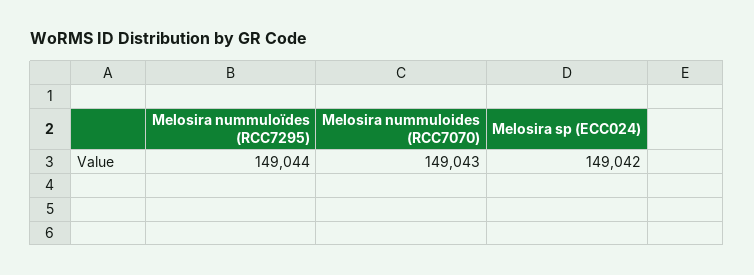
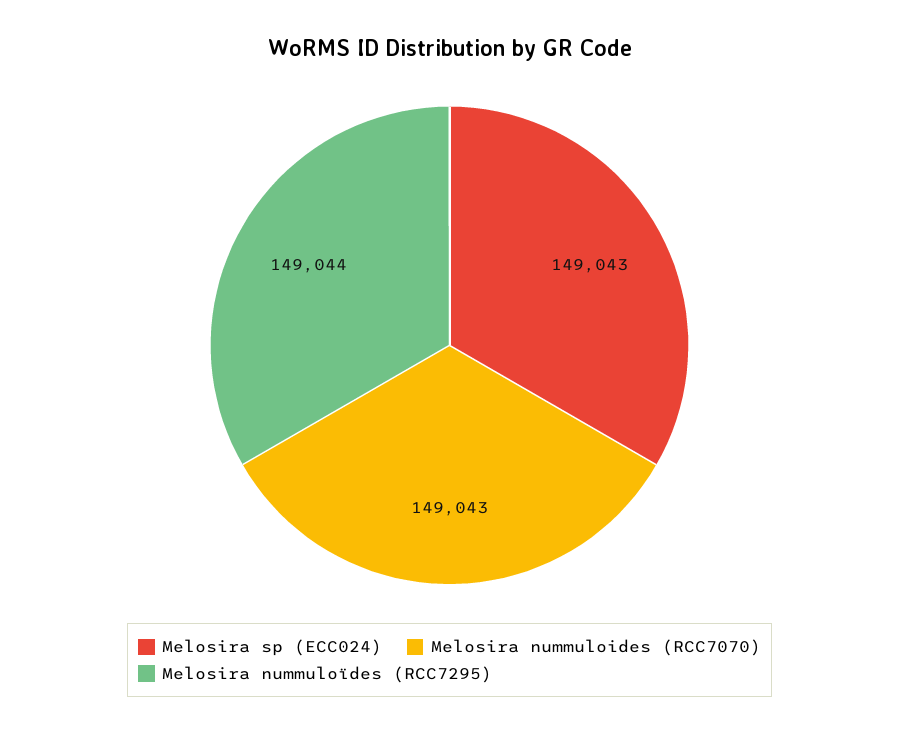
Melosira sp (ECC024): 149042 -> 149043

